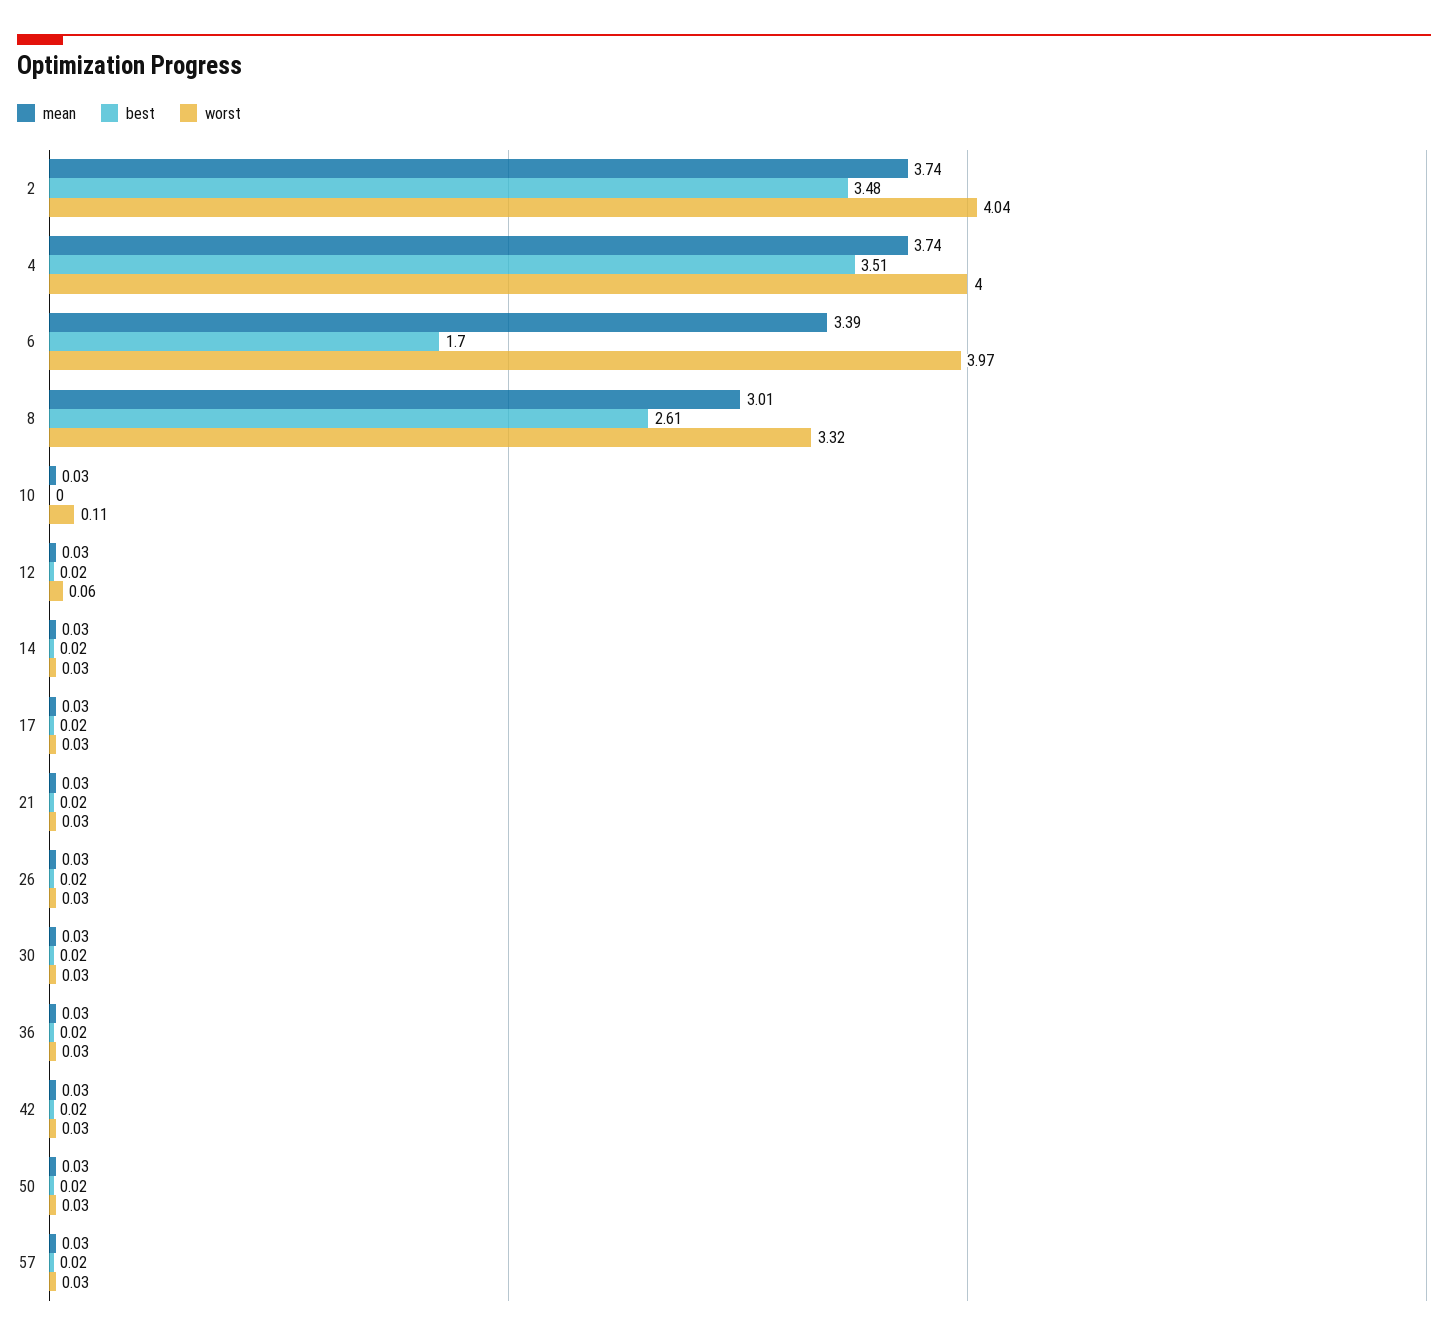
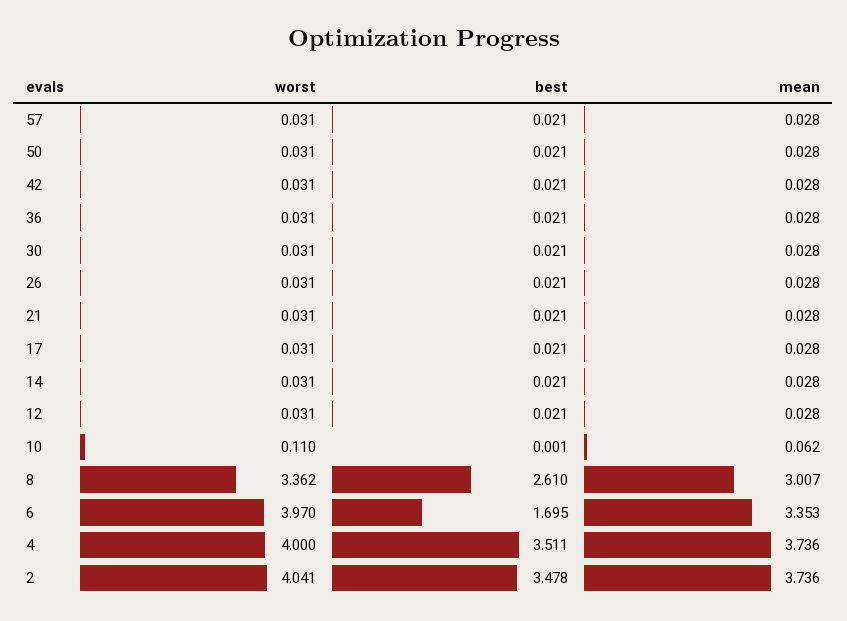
mean, 6: 3.39 -> 3.353
worst, 8: 3.32 -> 3.362
mean, 10: 0.03 -> 0.062
worst, 12: 0.06 -> 0.031

